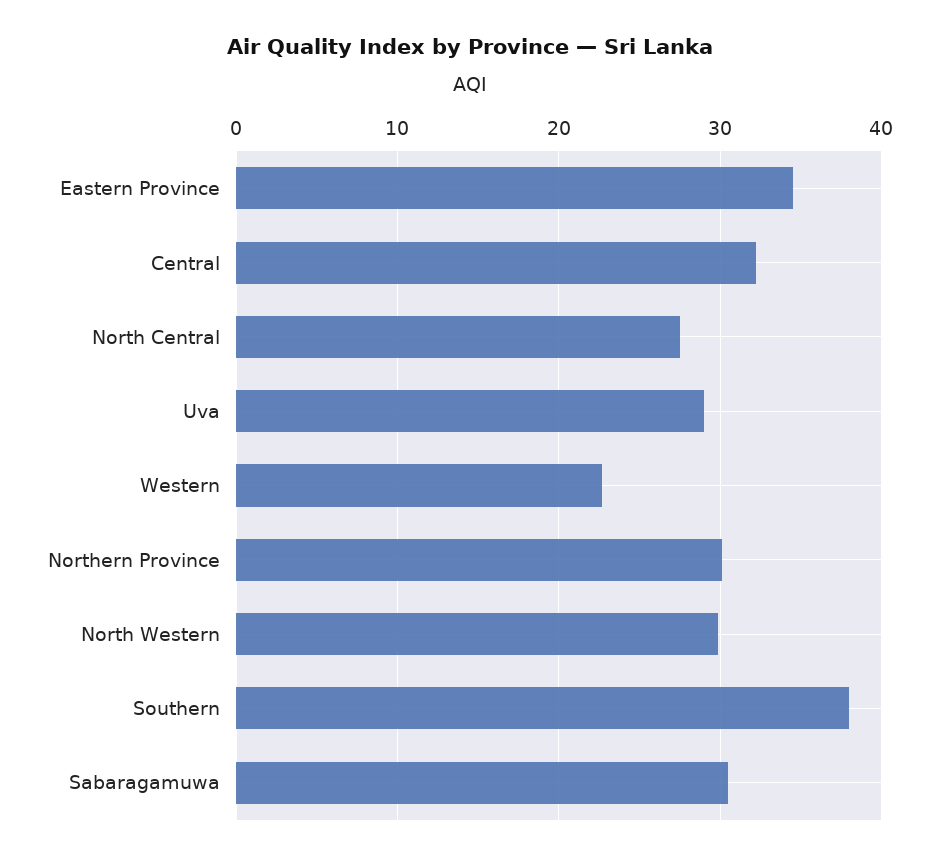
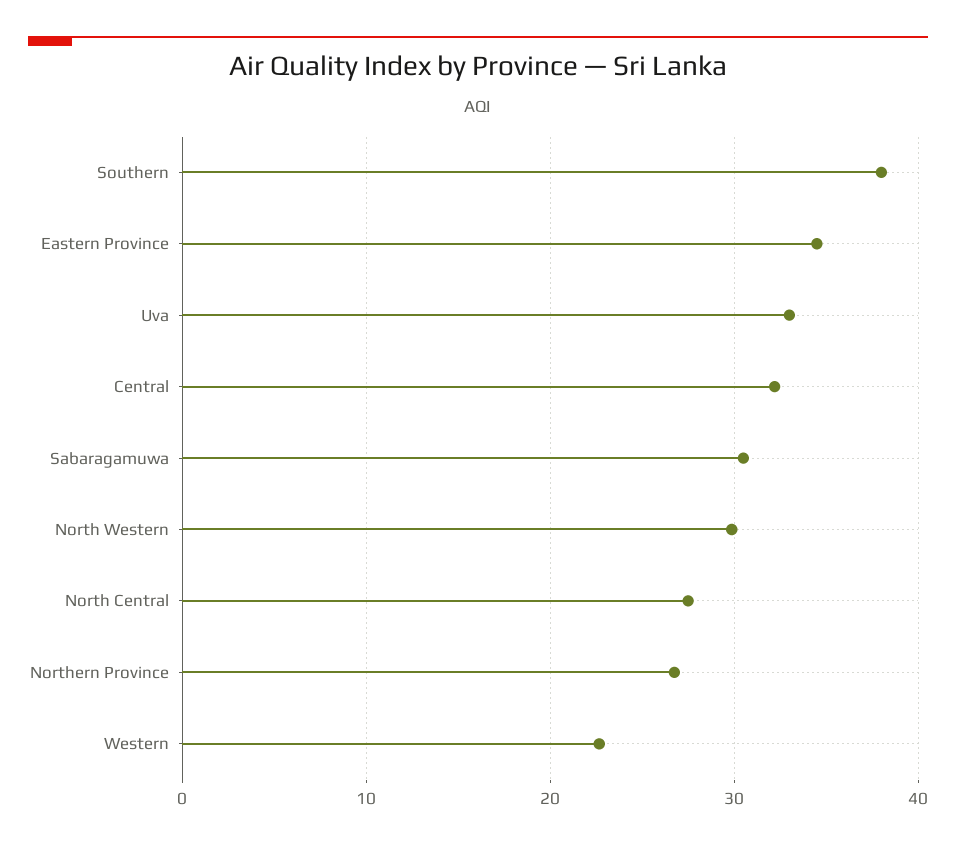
Uva: 29 -> 33
Northern Province: 30 -> 27

